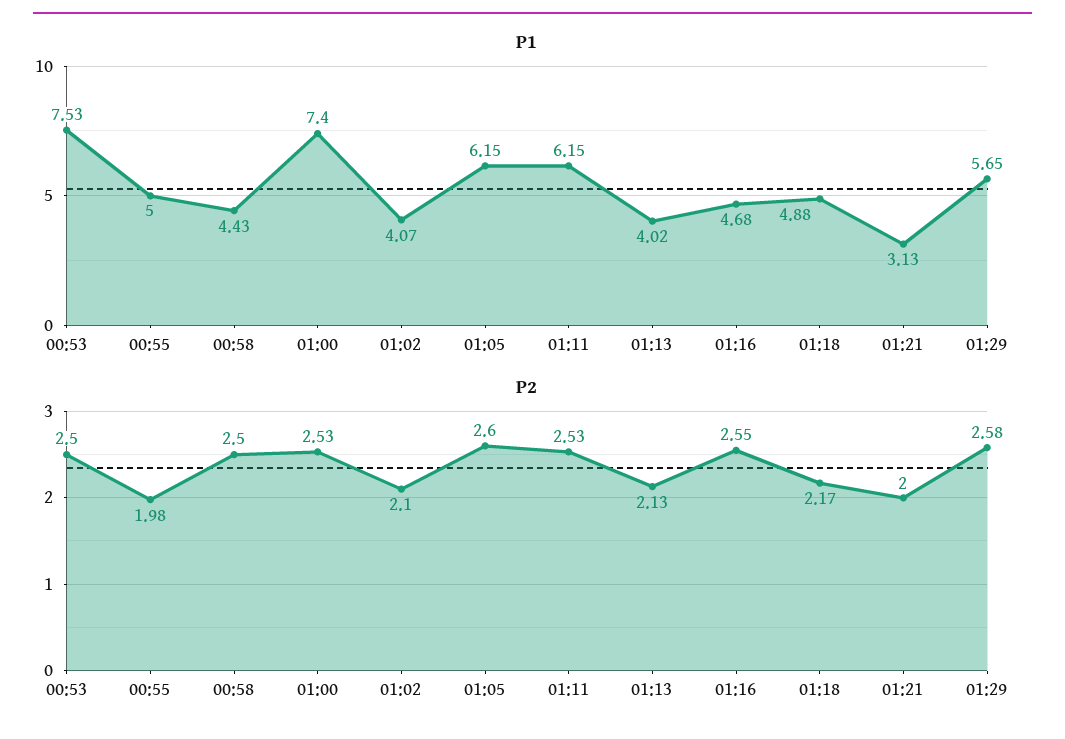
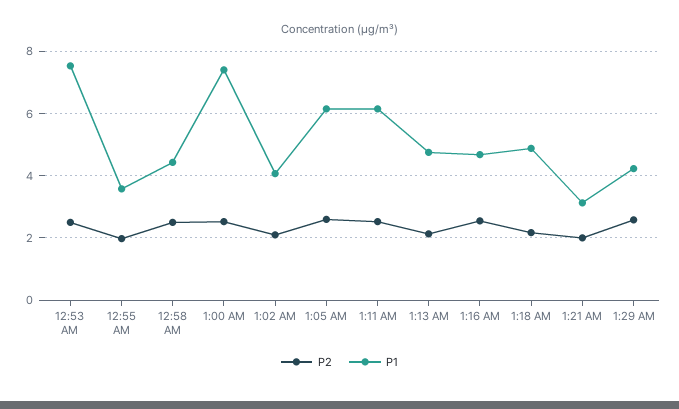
P1, 00:55: 5 -> 3.6
P1, 01:13: 4.02 -> 4.8
P1, 01:29: 5.65 -> 4.2

